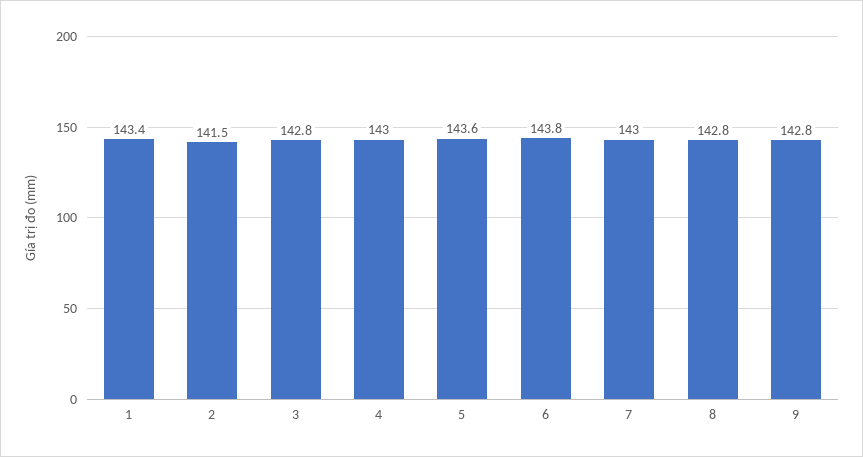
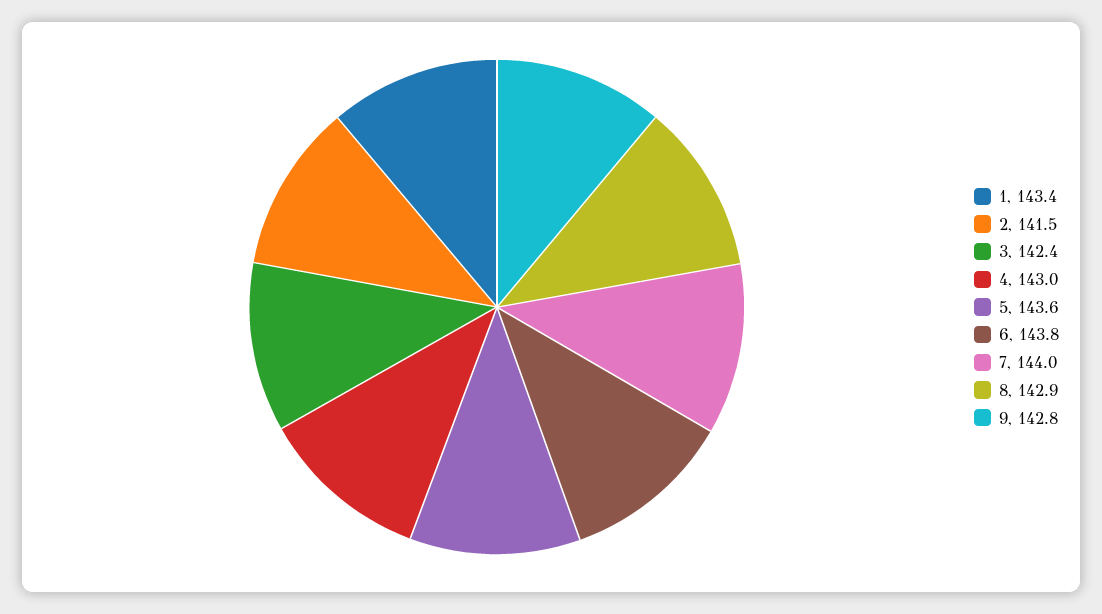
3: 142.8 -> 142.4
7: 143 -> 144
8: 142.8 -> 142.9

